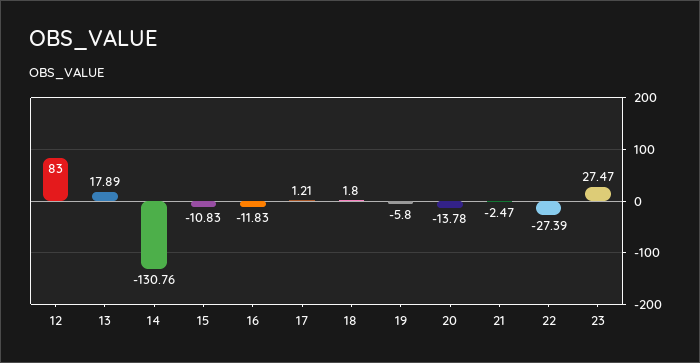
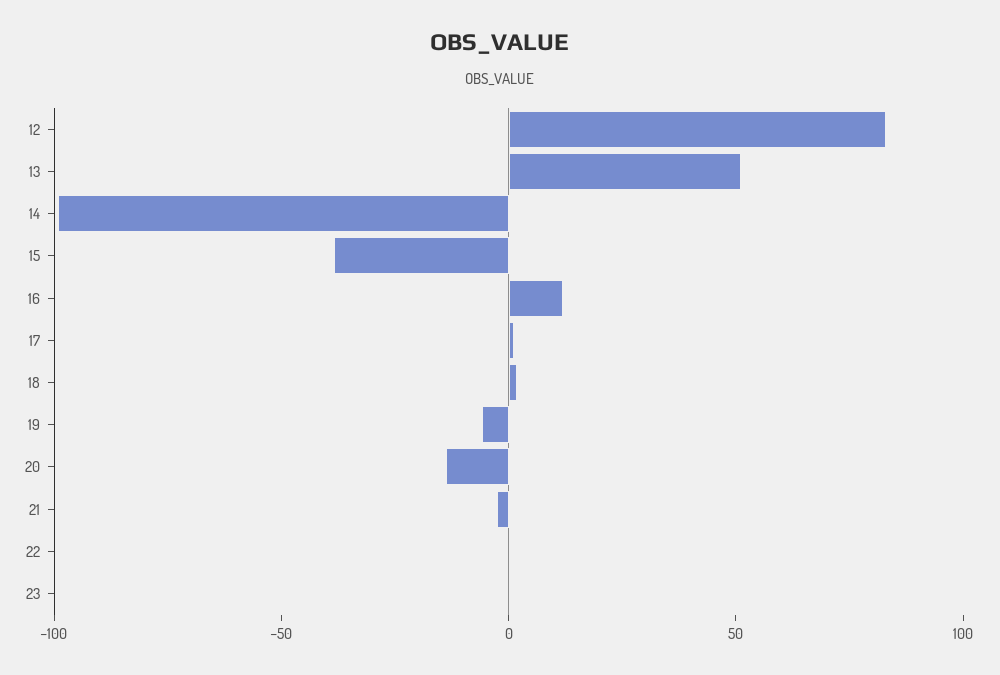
13: 17.89 -> 50
14: -130.76 -> -100
15: -10.83 -> -40
16: -11.83 -> 10
22: -27.39 -> 0
23: 27.47 -> 0

